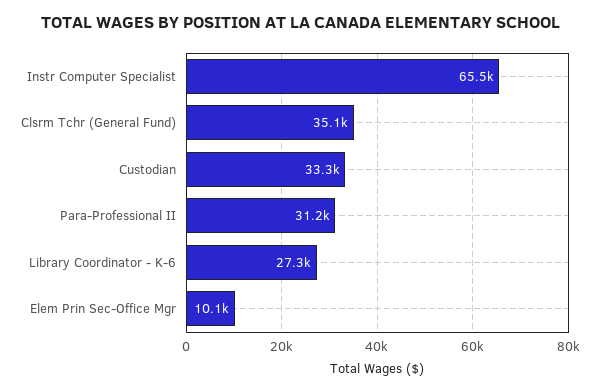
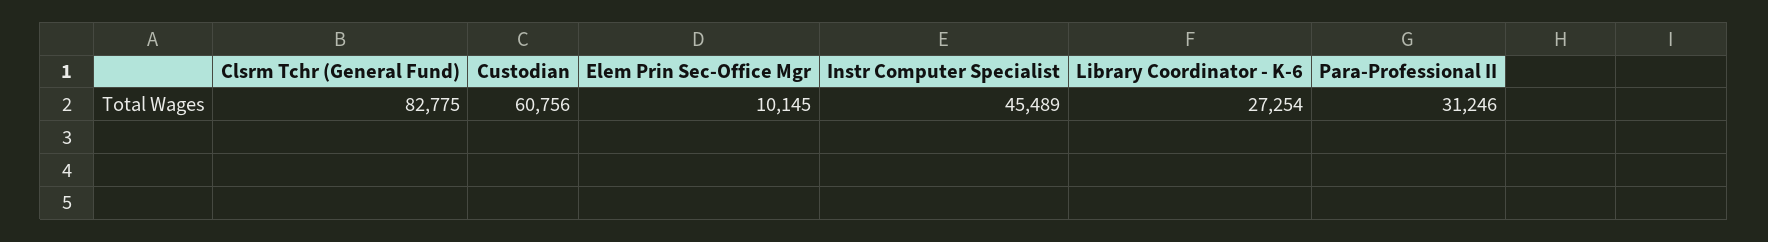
Instr Computer Specialist: 65500 -> 45489
Clsrm Tchr (General Fund): 35100 -> 82775
Custodian: 33300 -> 60756

